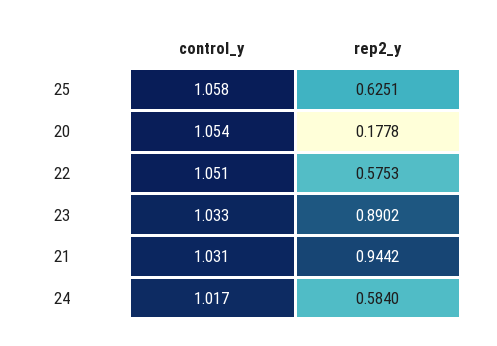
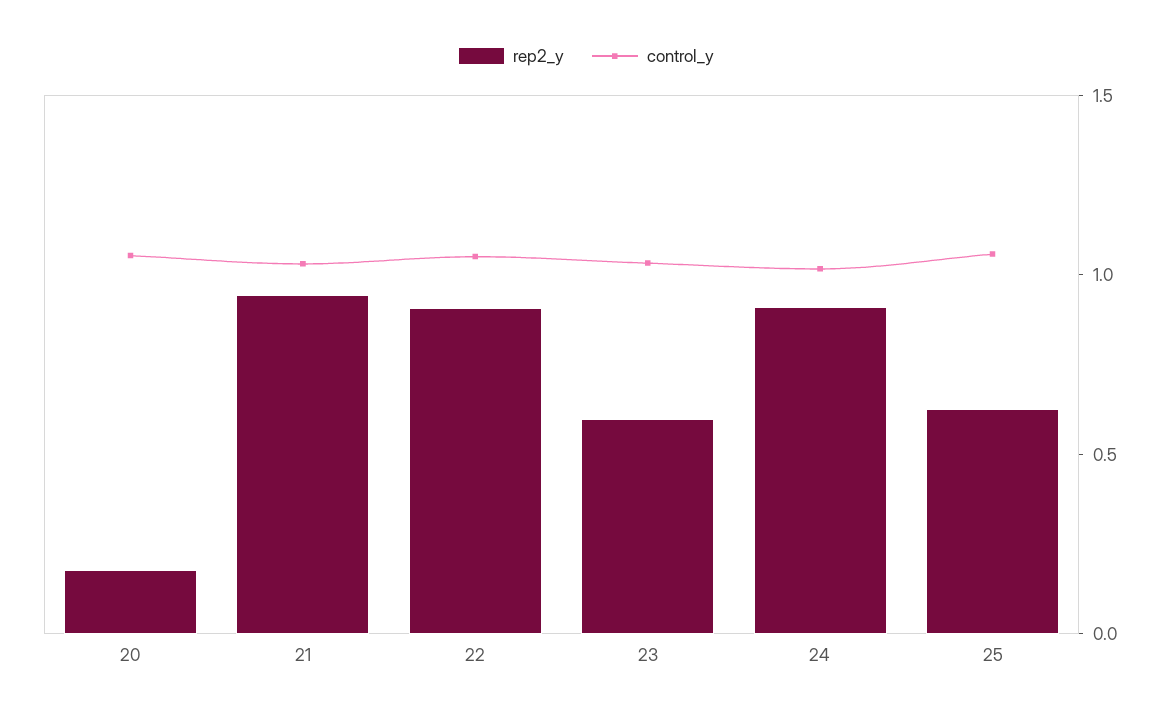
rep2_y, 22: 0.5753 -> 0.9
rep2_y, 23: 0.8902 -> 0.6
rep2_y, 24: 0.584 -> 0.9

